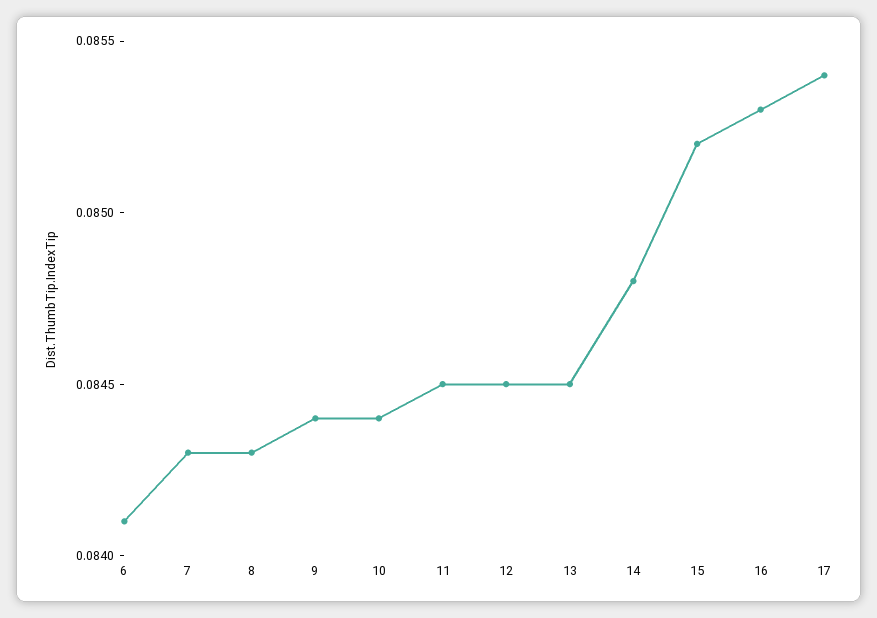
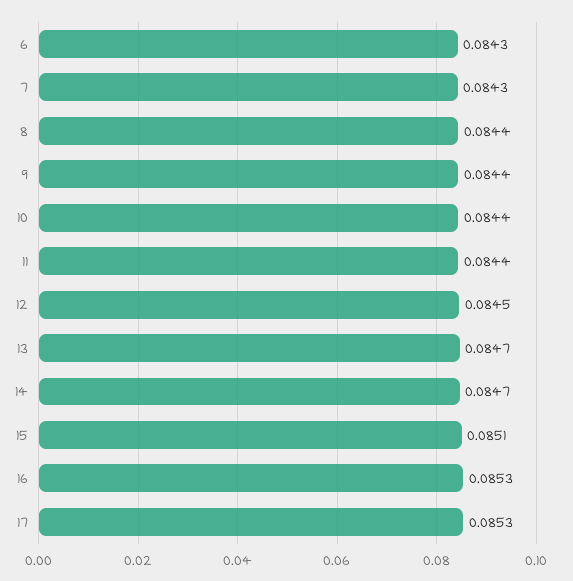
6: 0.0841 -> 0.0843
8: 0.0843 -> 0.0844
11: 0.0845 -> 0.0844
13: 0.0845 -> 0.0847
14: 0.0848 -> 0.0847
15: 0.0852 -> 0.0851
17: 0.0854 -> 0.0853

